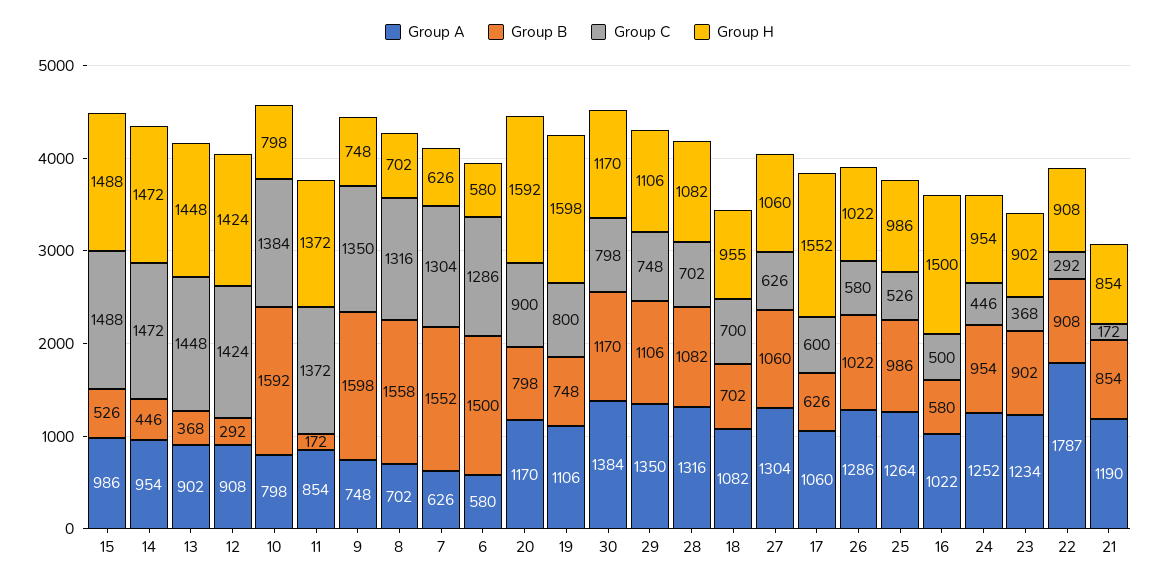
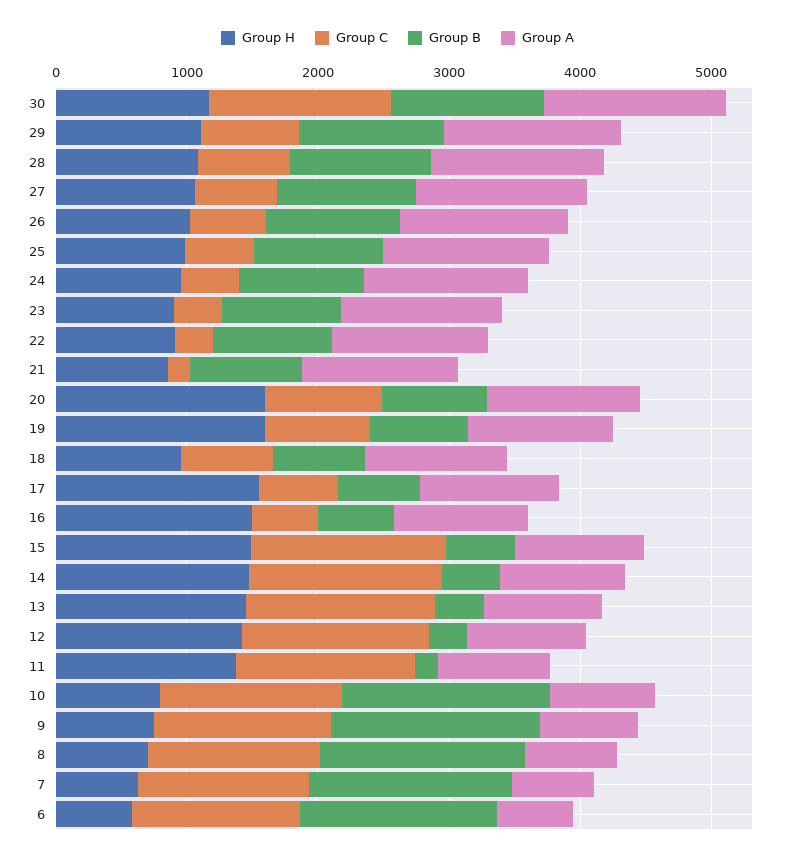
Group C, 30: 798 -> 1400
Group A, 22: 1787 -> 1200

